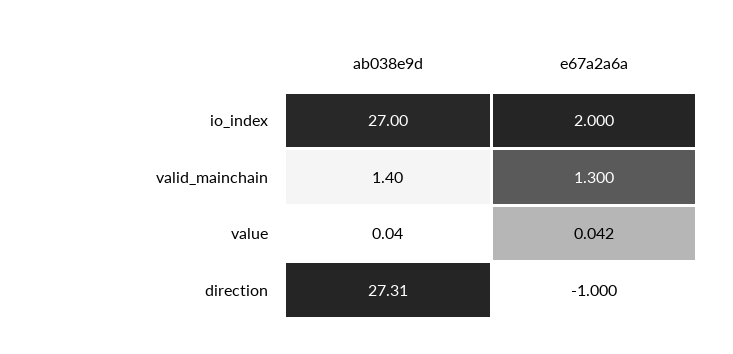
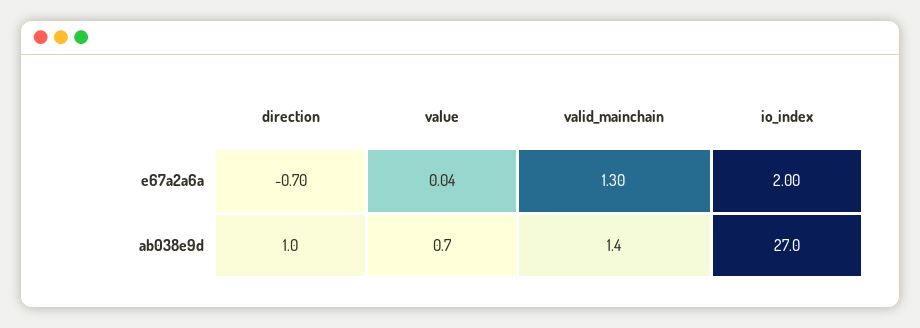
ab038e9d, value: 0.04 -> 0.7
ab038e9d, direction: 27.31 -> 1
e67a2a6a, direction: -1 -> -0.7

